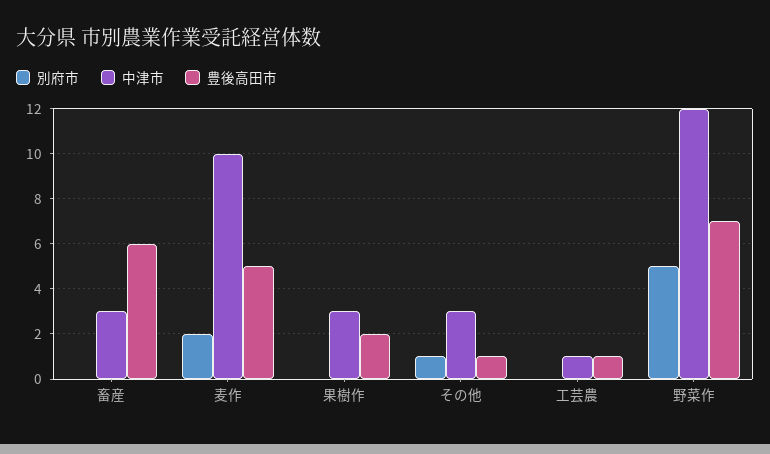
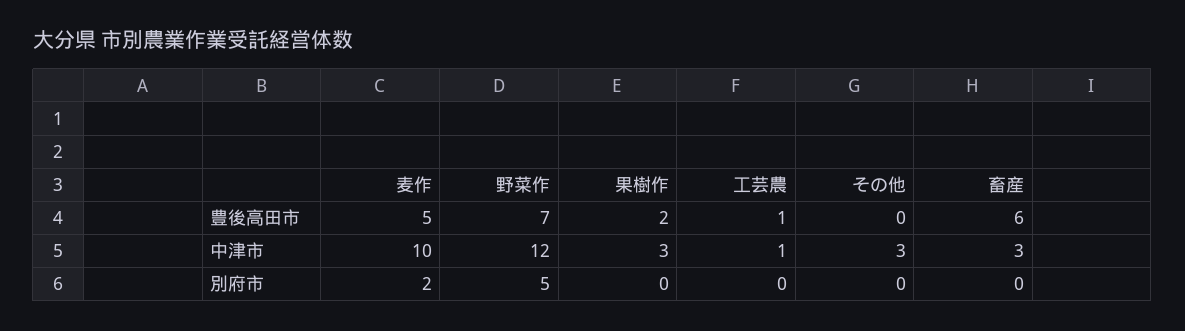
別府市, その他: 1 -> 0
豊後高田市, その他: 1 -> 0

